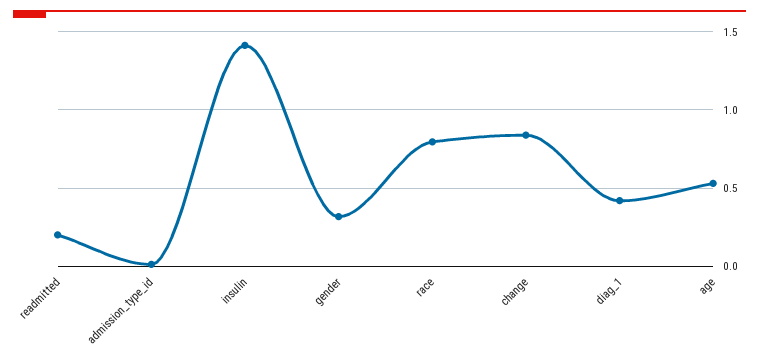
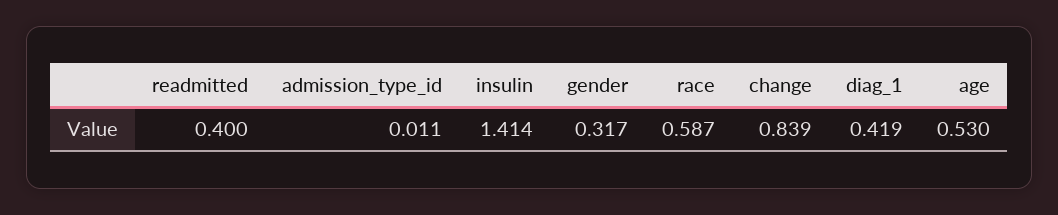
readmitted: 0.2 -> 0.4
race: 0.8 -> 0.587

